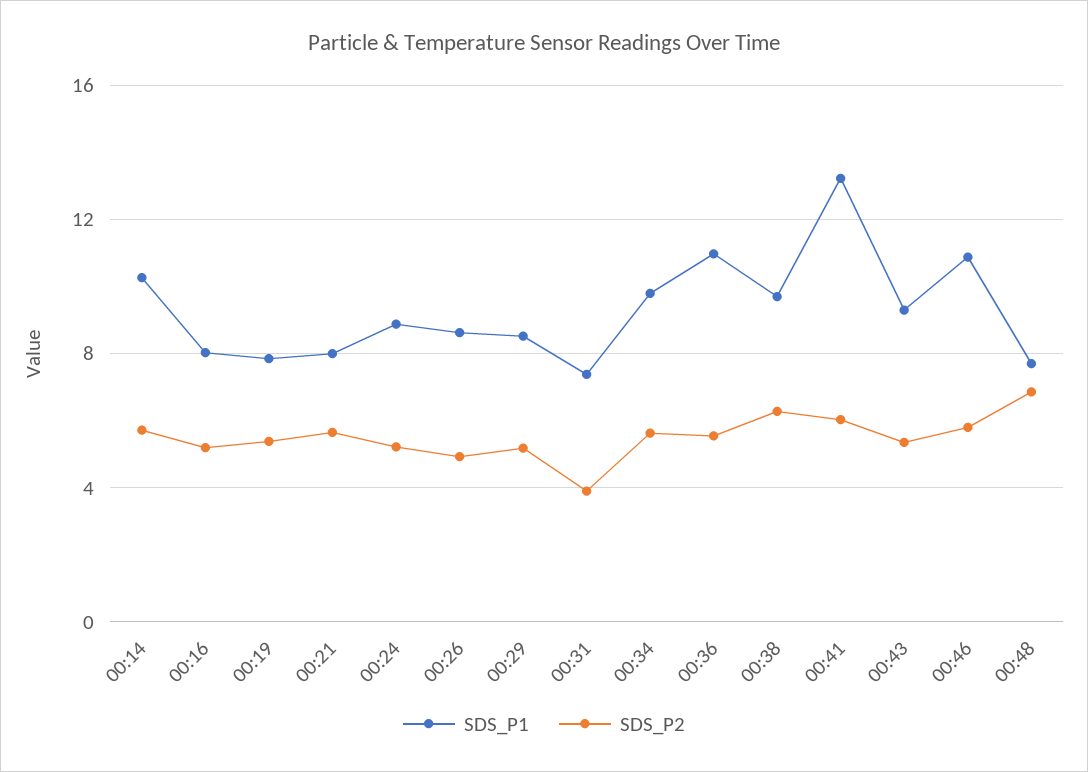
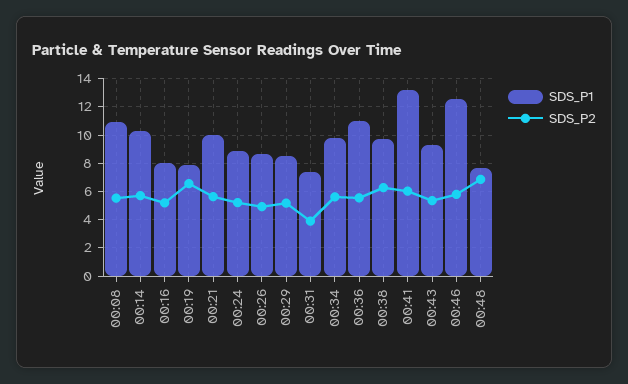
SDS_P2, 00:19: 5.5 -> 6.5
SDS_P1, 00:21: 8 -> 10
SDS_P1, 00:46: 11 -> 12.5
SDS_P1, 00:08: none -> 11
SDS_P2, 00:08: none -> 5.5

